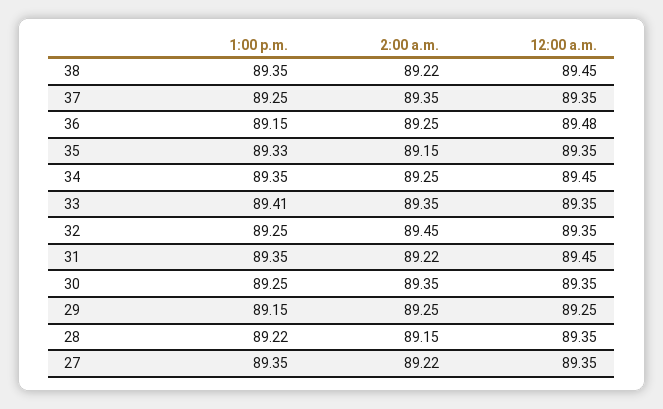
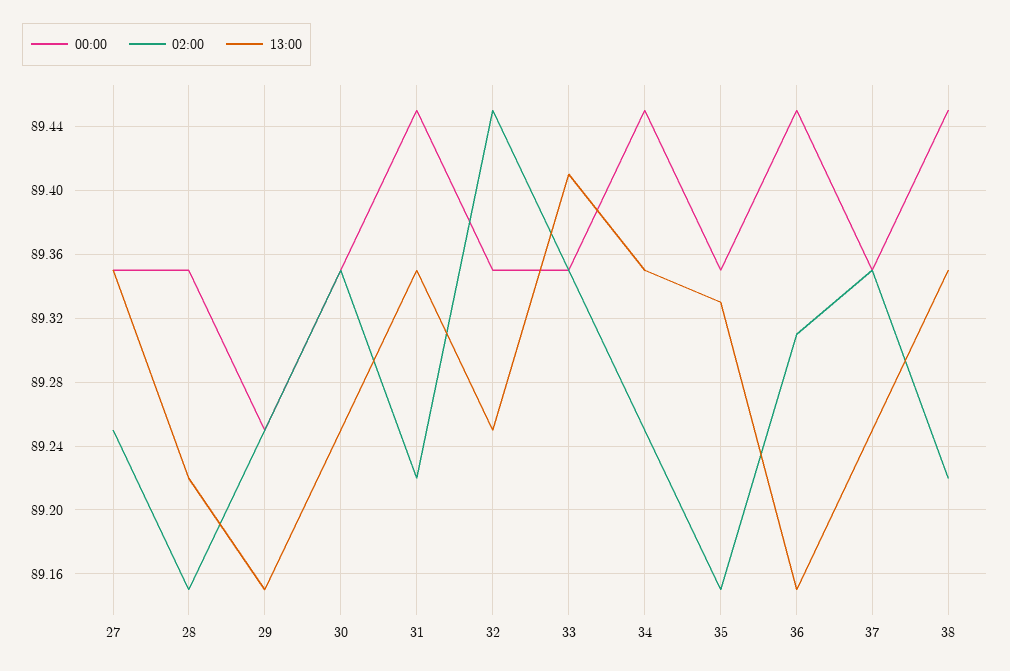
2:00 a.m., 36: 89.25 -> 89.31
12:00 a.m., 36: 89.48 -> 89.45
2:00 a.m., 27: 89.22 -> 89.25

